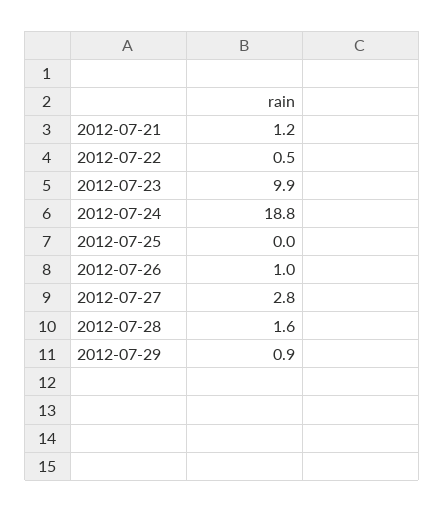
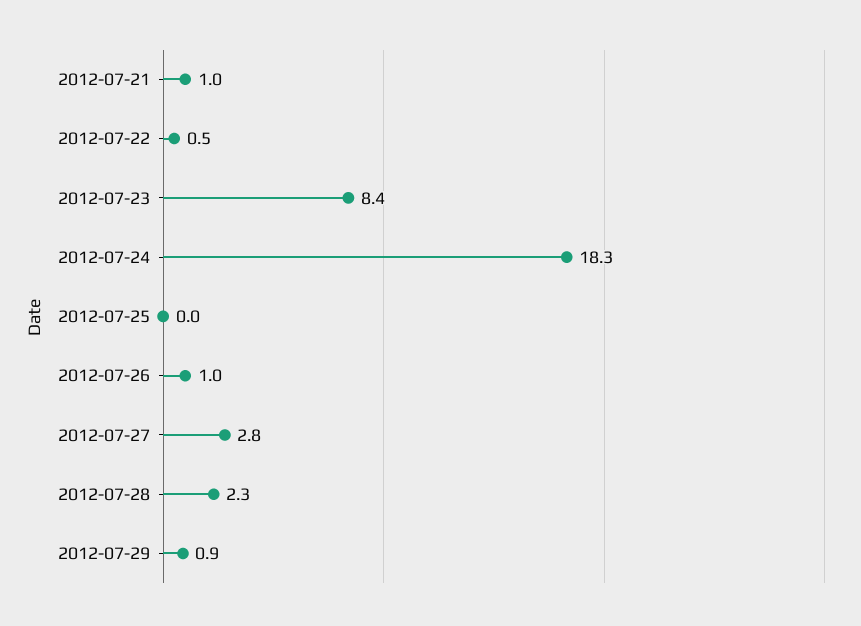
2012-07-21: 1.2 -> 1
2012-07-23: 9.9 -> 8.4
2012-07-24: 18.8 -> 18.3
2012-07-28: 1.6 -> 2.3

